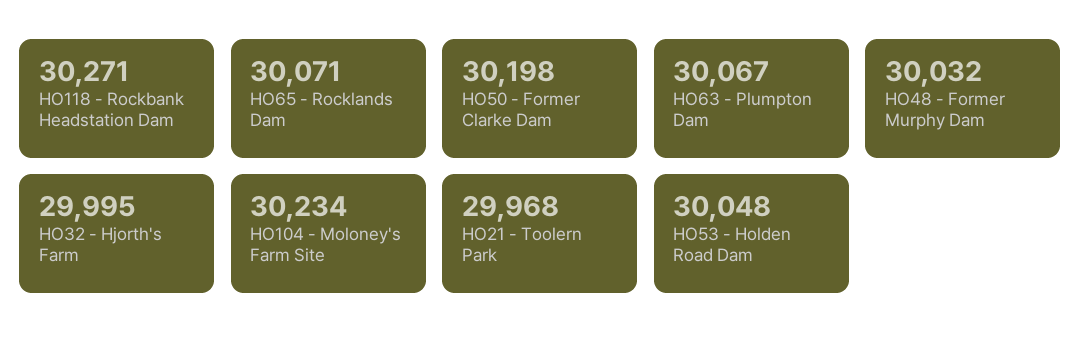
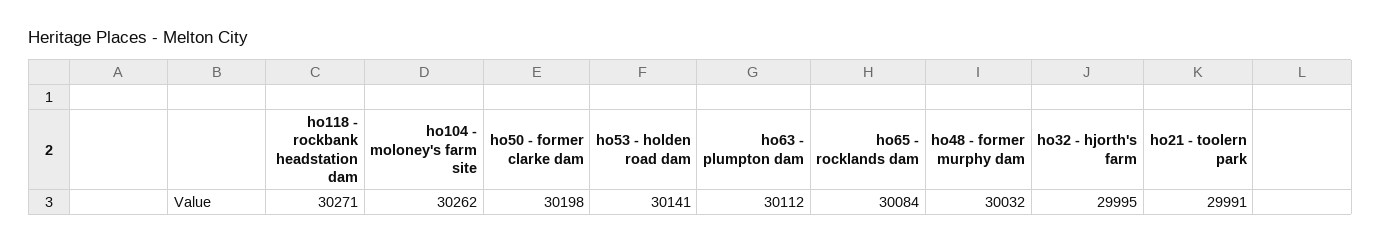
HO65 - Rocklands Dam: 30071 -> 30084
HO63 - Plumpton Dam: 30067 -> 30112
HO104 - Moloney's Farm Site: 30234 -> 30262
HO21 - Toolern Park: 29968 -> 29991
HO53 - Holden Road Dam: 30048 -> 30141

